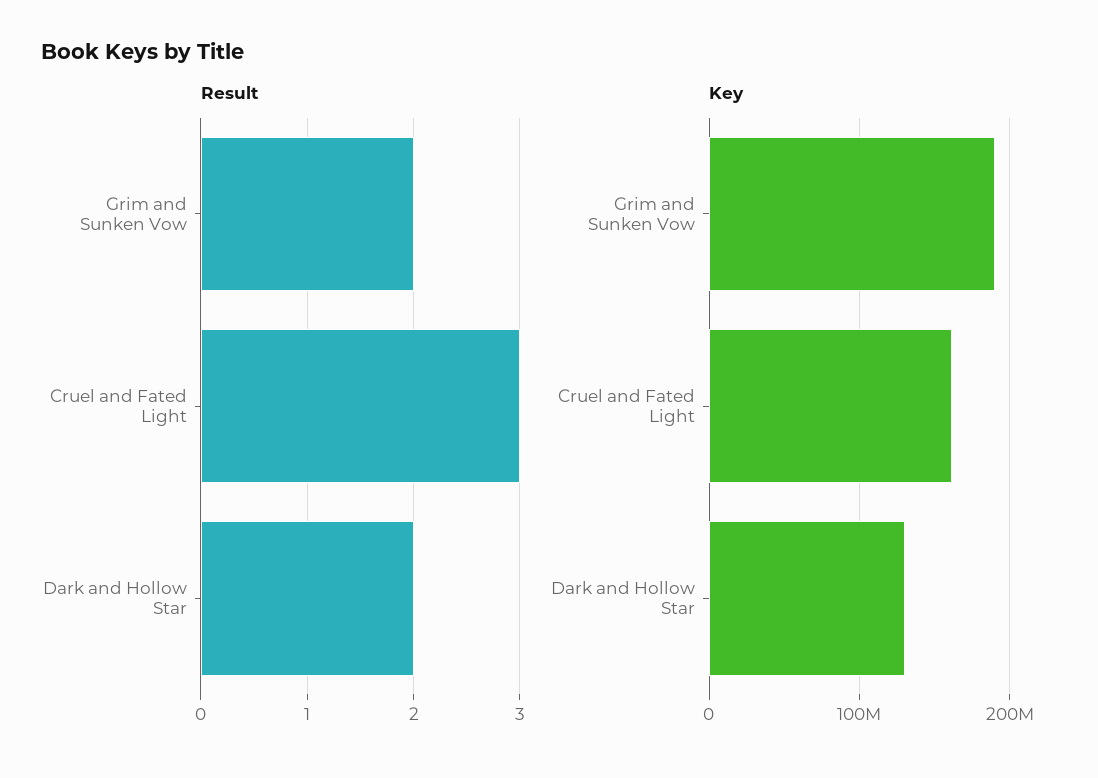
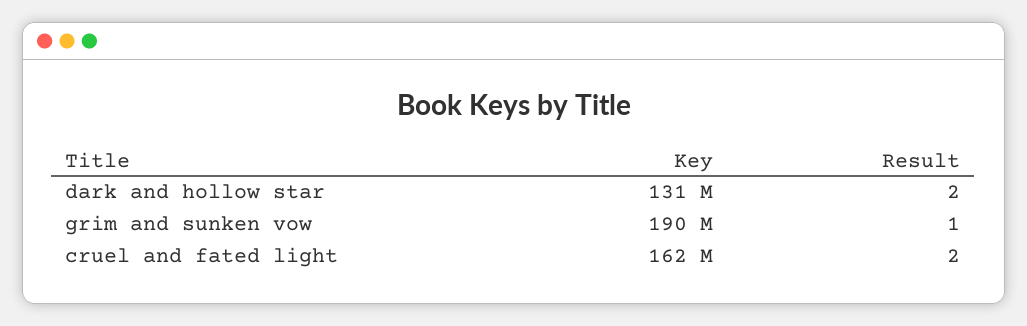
Result, Grim and Sunken Vow: 2 -> 1
Result, Cruel and Fated Light: 3 -> 2

